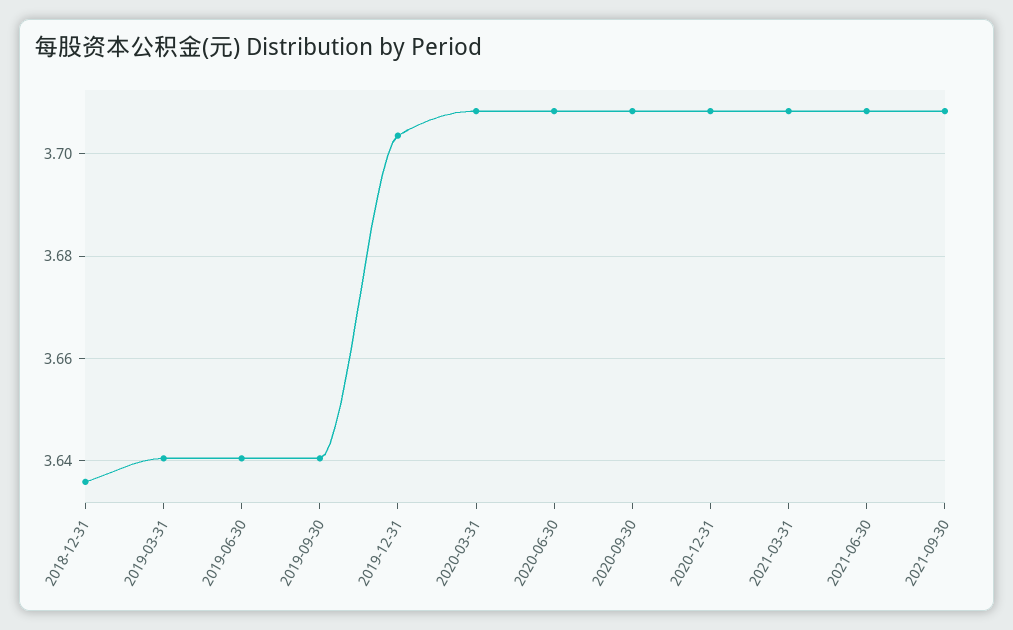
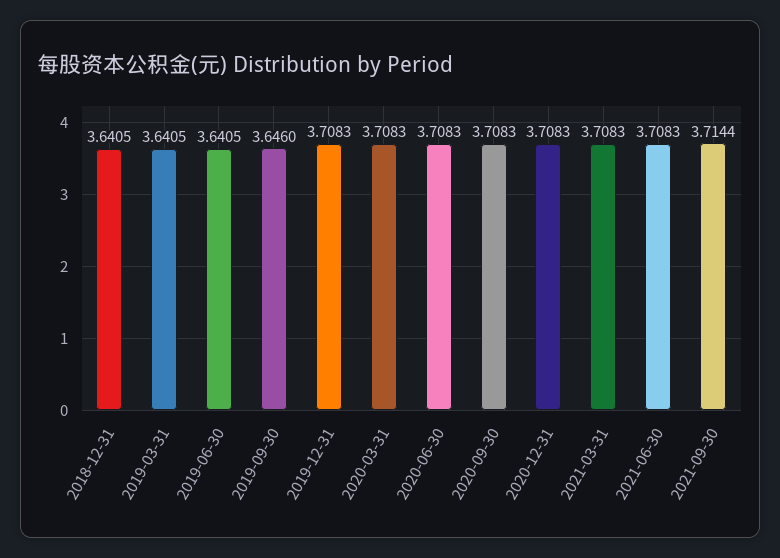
2018-12-31: 3.636 -> 3.6405
2019-09-30: 3.64 -> 3.646
2019-12-31: 3.704 -> 3.7083
2021-09-30: 3.708 -> 3.7144

